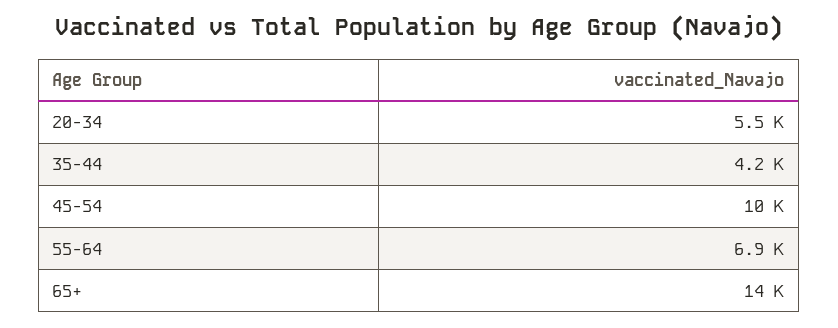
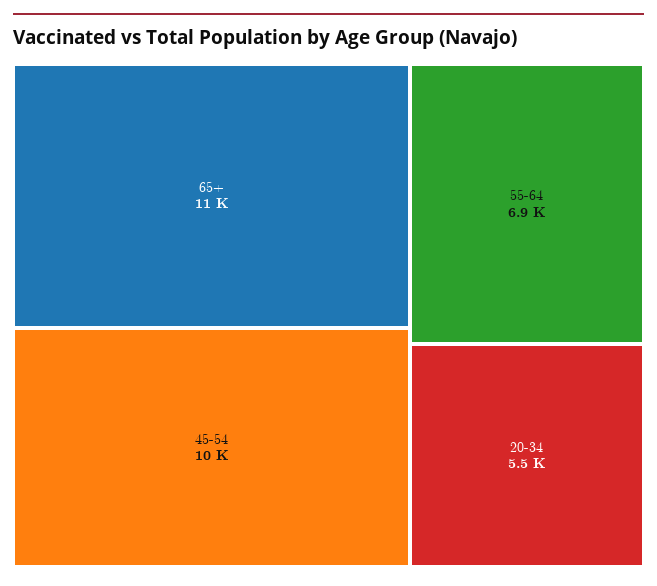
35-44: 4200 -> none
65+: 14000 -> 11000

